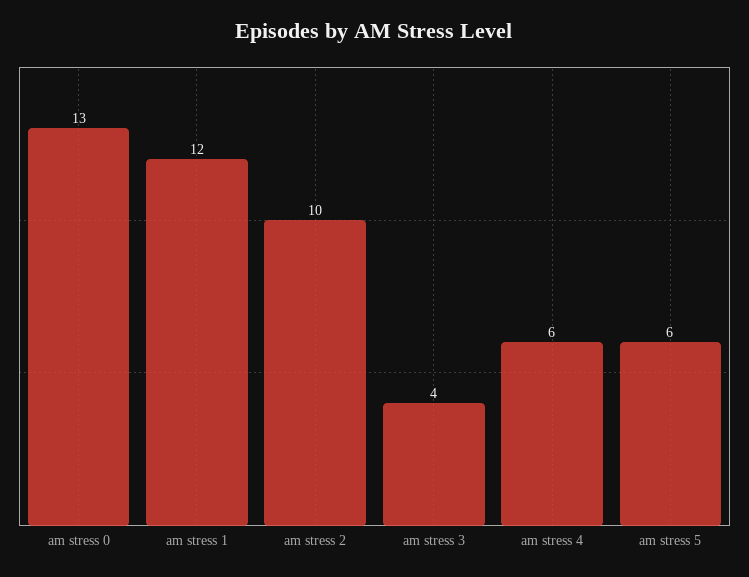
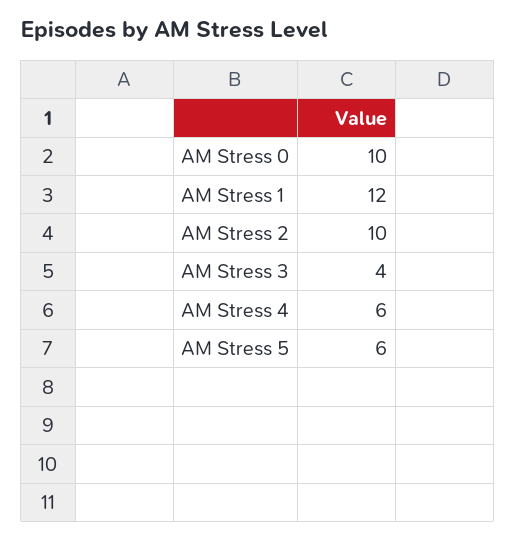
am stress 0: 13 -> 10

